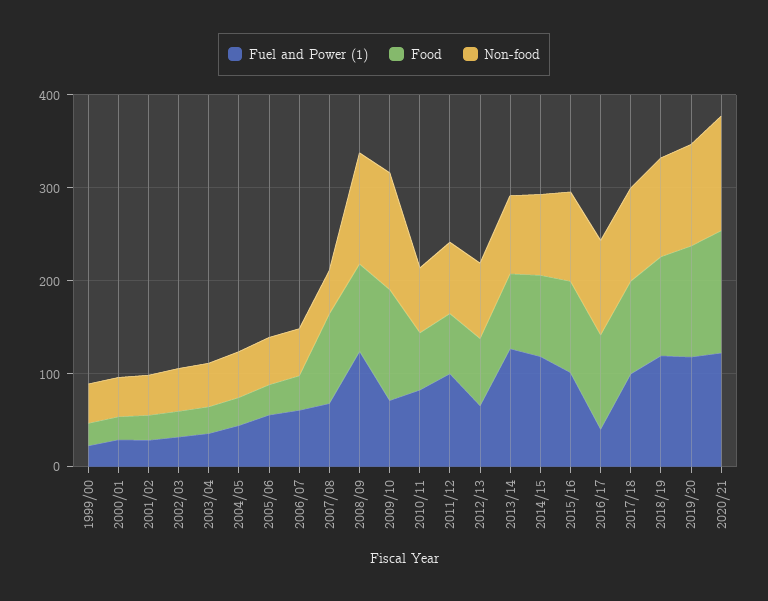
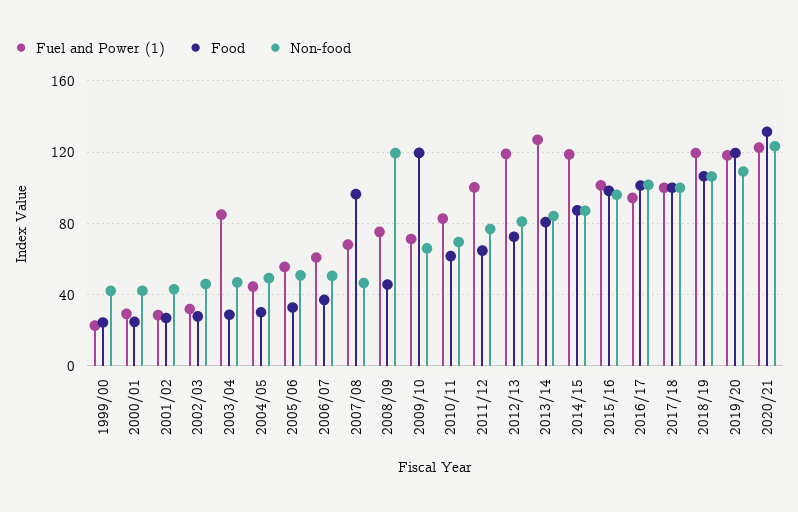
Fuel and Power (1), 2003/04: 40 -> 85
Fuel and Power (1), 2008/09: 120 -> 75
Food, 2008/09: 100 -> 45
Non-food, 2009/10: 120 -> 65
Fuel and Power (1), 2012/13: 60 -> 120
Fuel and Power (1), 2016/17: 40 -> 95

